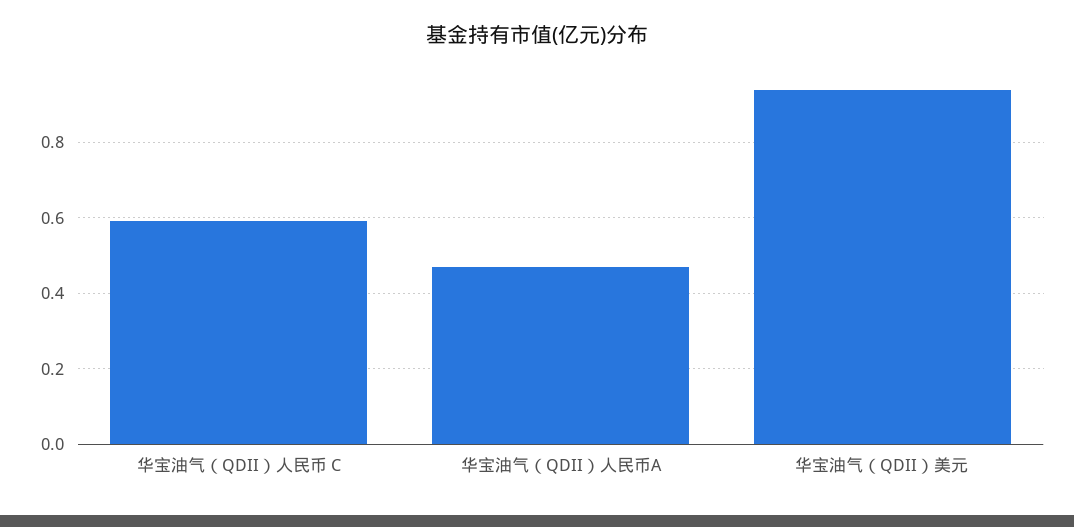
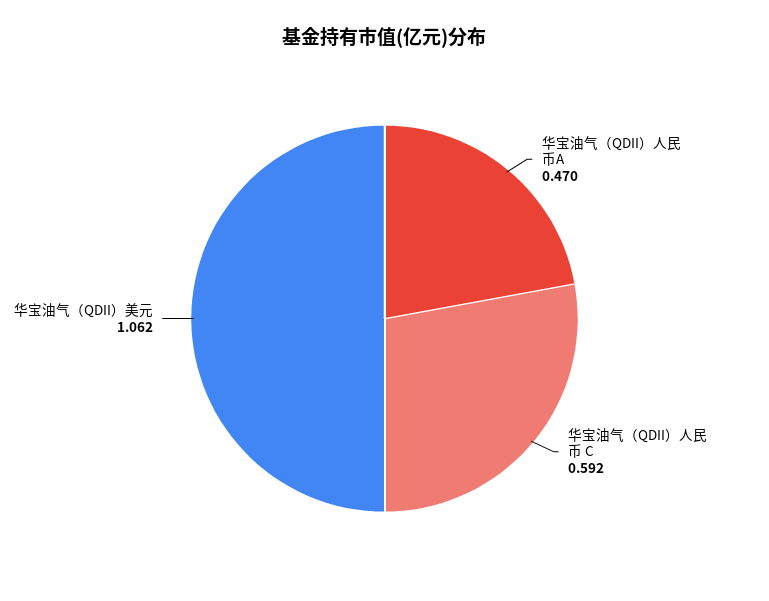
华宝油气（QDII）美元: 0.94 -> 1.062

